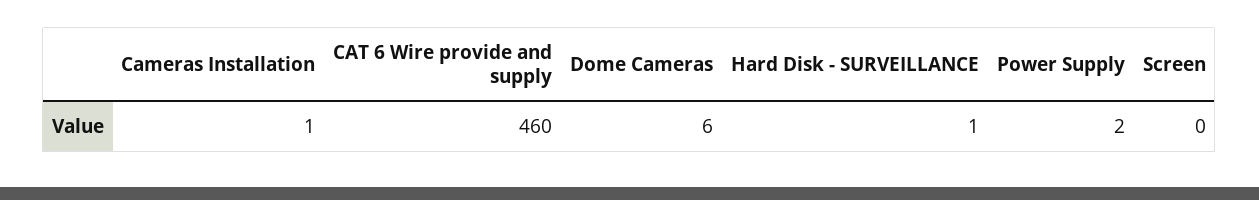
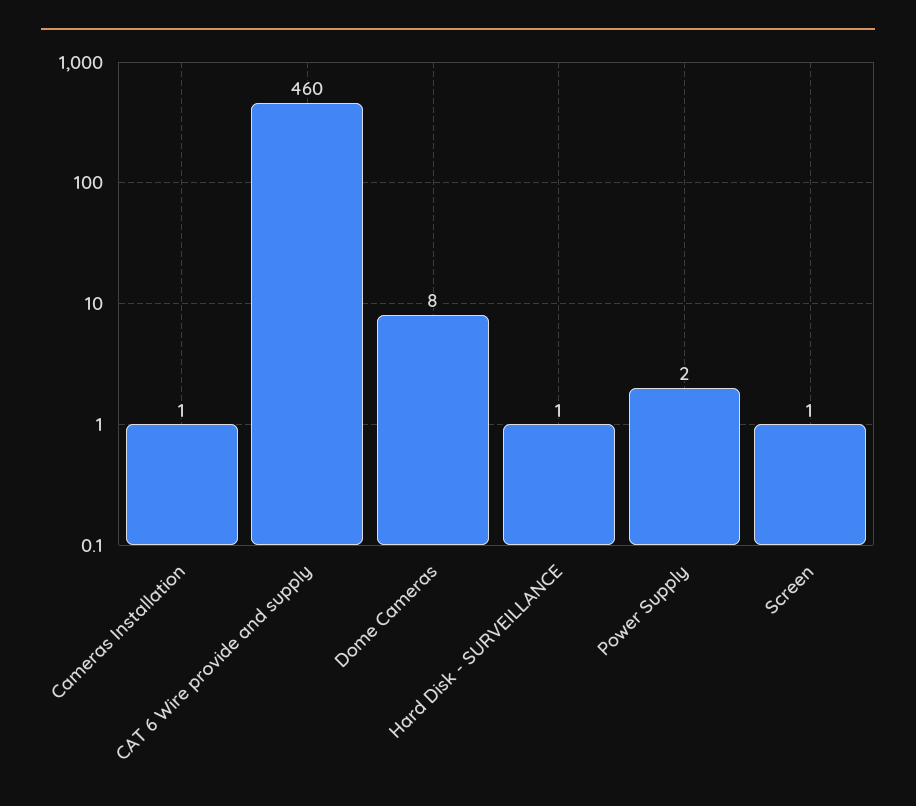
Dome Cameras: 6 -> 8
Screen: 0 -> 1

